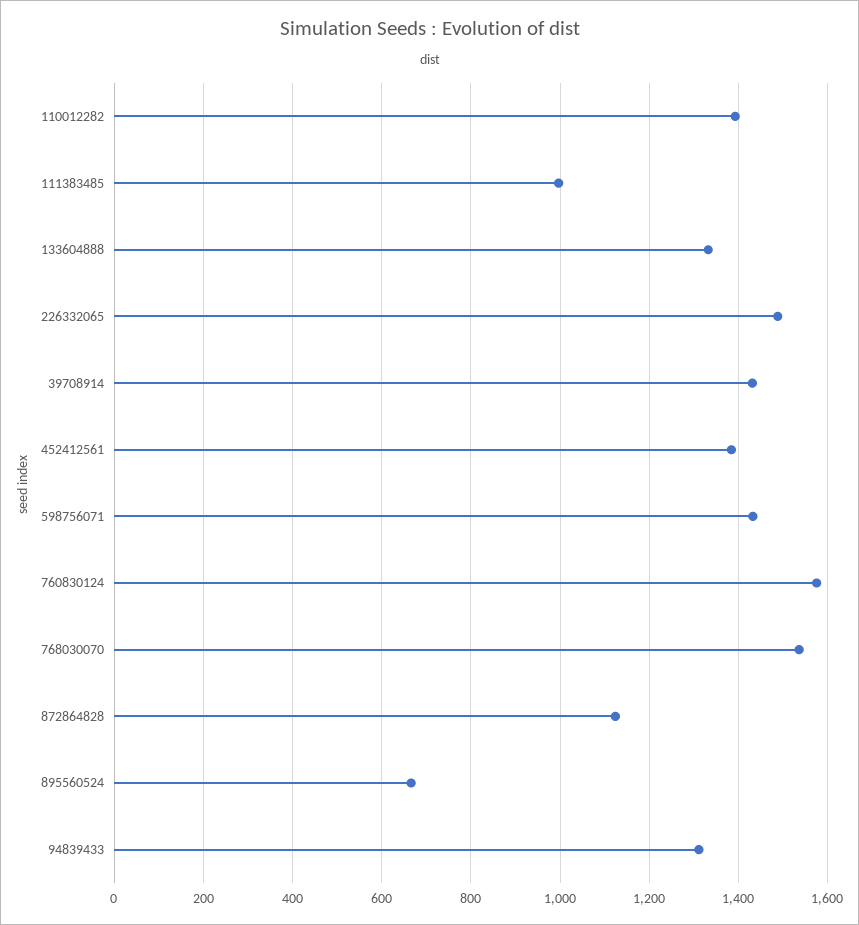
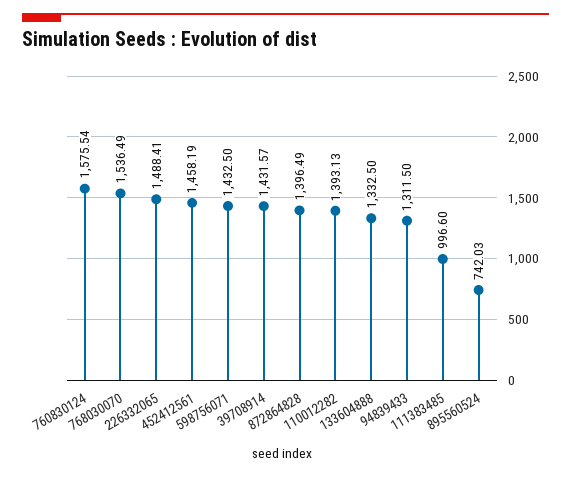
452412561: 1380 -> 1458.19
872864828: 1120 -> 1396.49
895560524: 660 -> 742.03

